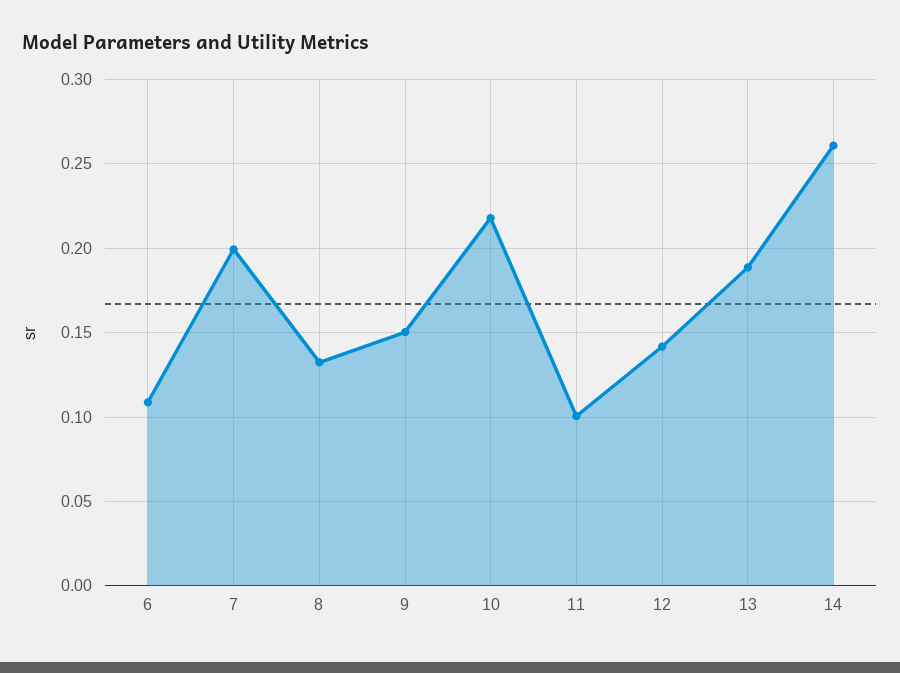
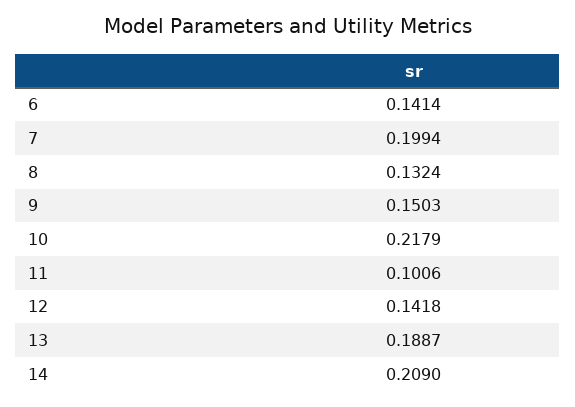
6: 0.11 -> 0.1414
14: 0.26 -> 0.209

